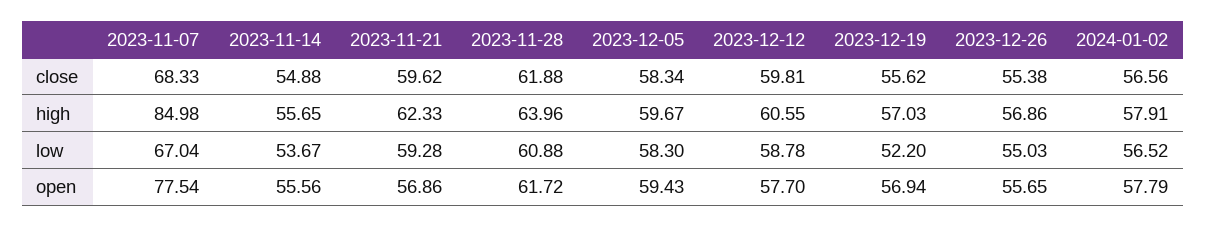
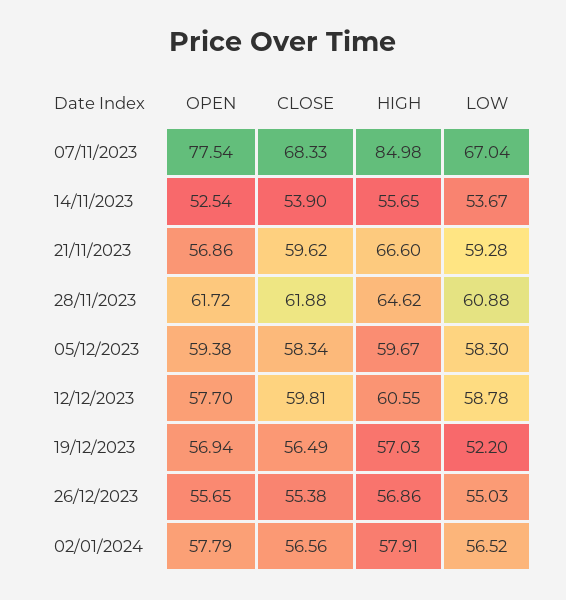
2023-11-14, close: 54.88 -> 53.9
2023-12-19, close: 55.62 -> 56.49
2023-11-21, high: 62.33 -> 66.6
2023-11-28, high: 63.96 -> 64.62
2023-11-14, open: 55.56 -> 52.54
2023-12-05, open: 59.43 -> 59.38

